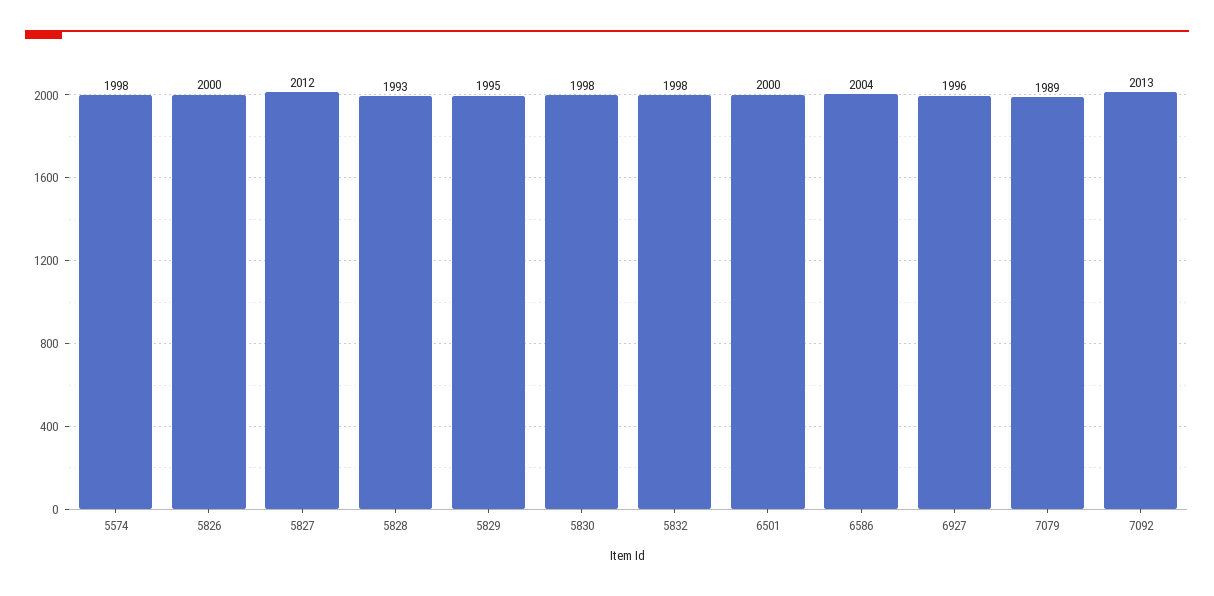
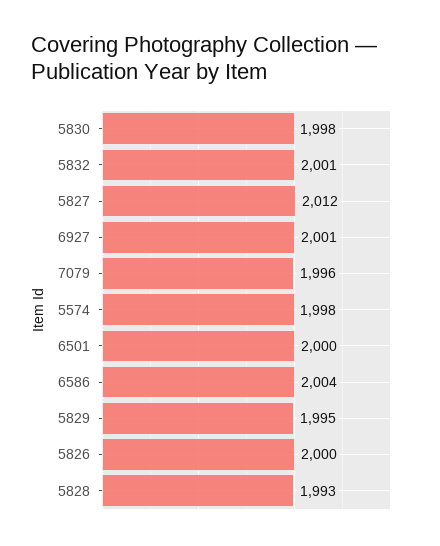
5832: 1998 -> 2001
6927: 1996 -> 2001
7079: 1989 -> 1996
7092: 2013 -> none

